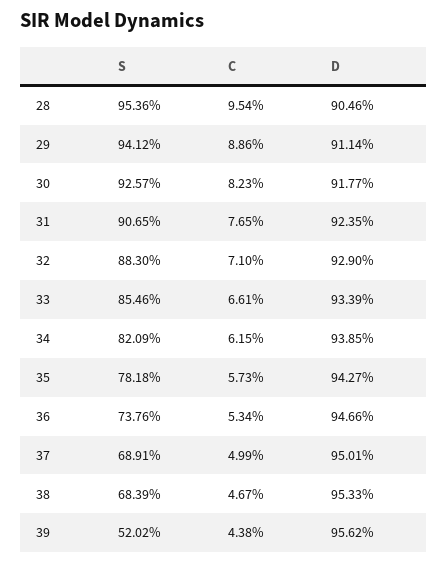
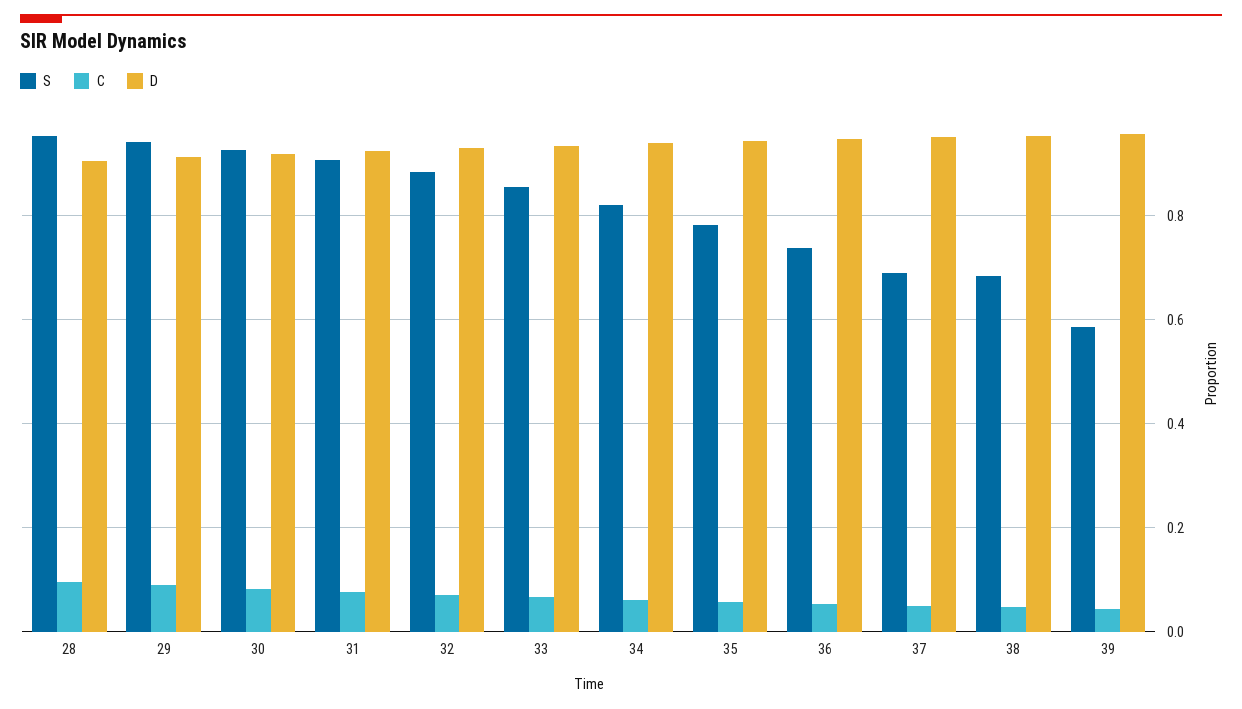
S, 39: 0.5202 -> 0.58

